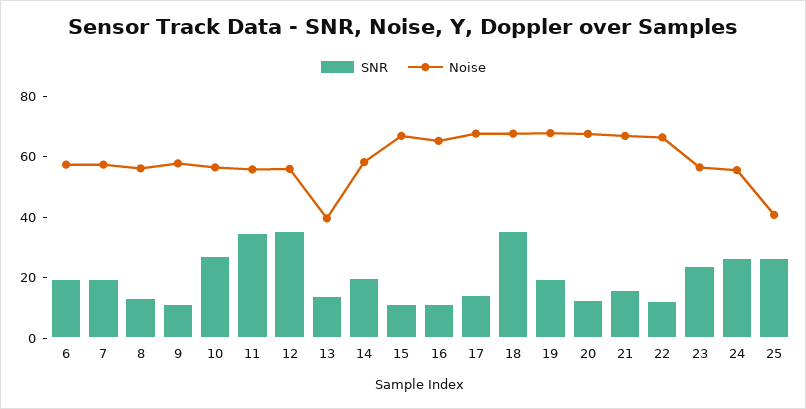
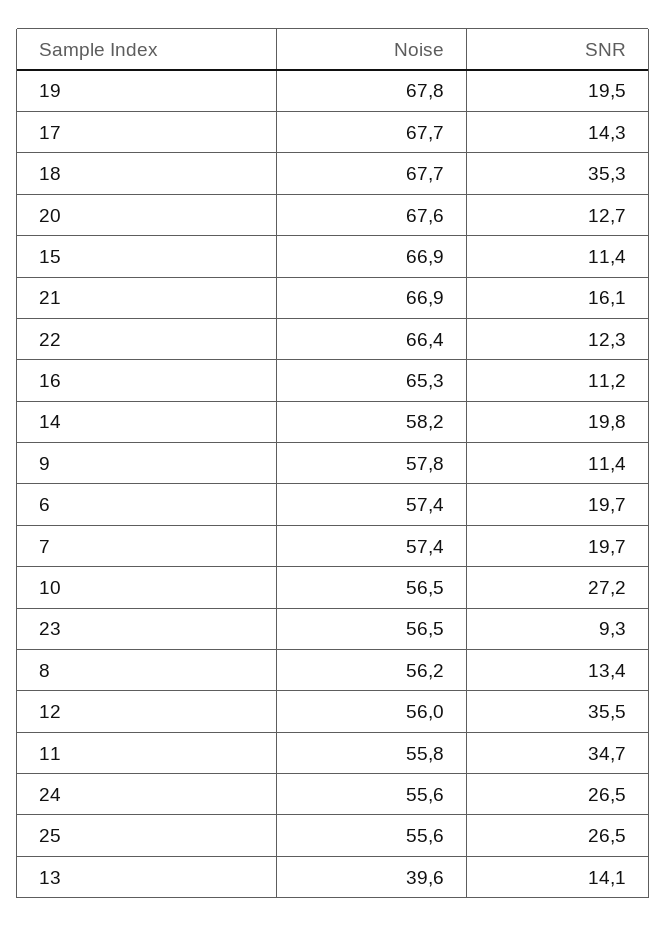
SNR, 23: 25 -> 9.3
Noise, 25: 40 -> 55.6

